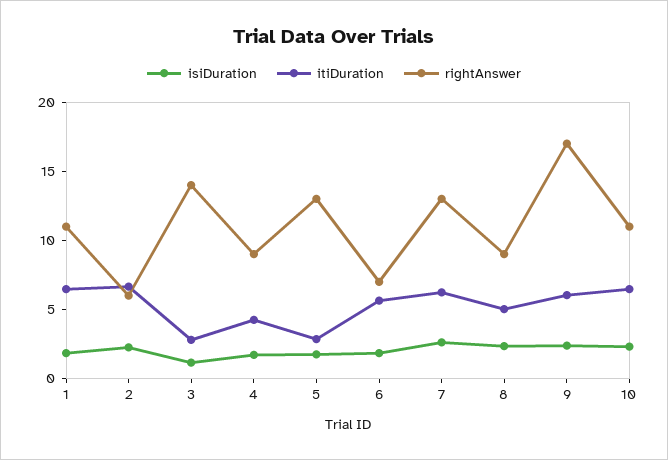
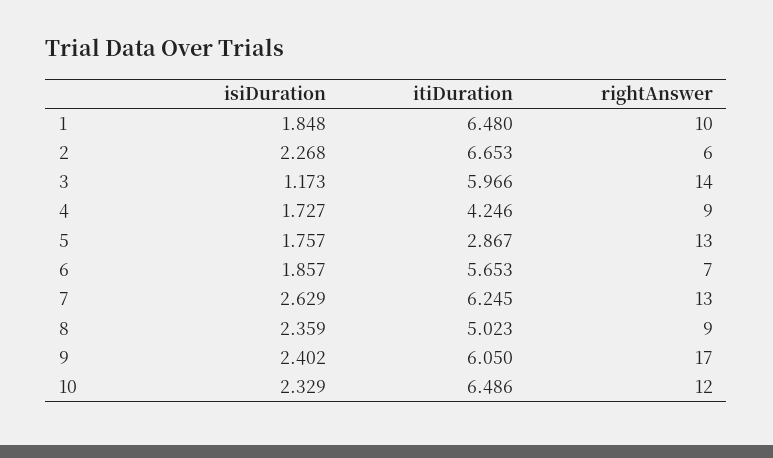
rightAnswer, 1: 11 -> 10
itiDuration, 3: 3 -> 5.966
rightAnswer, 10: 11 -> 12

